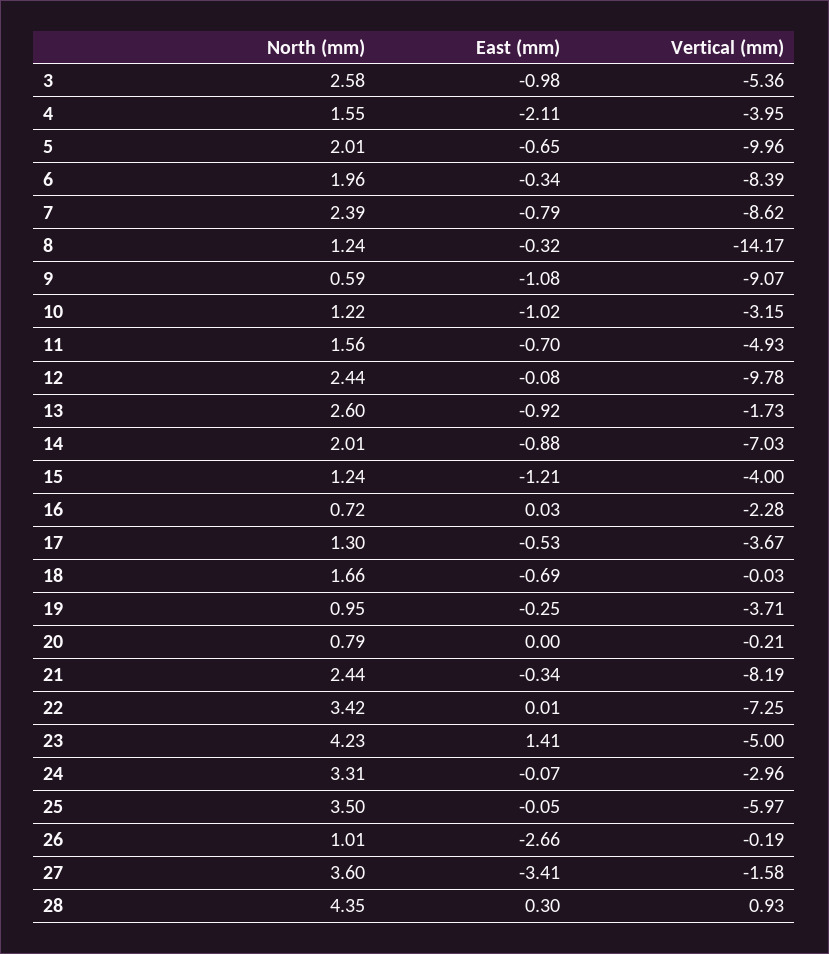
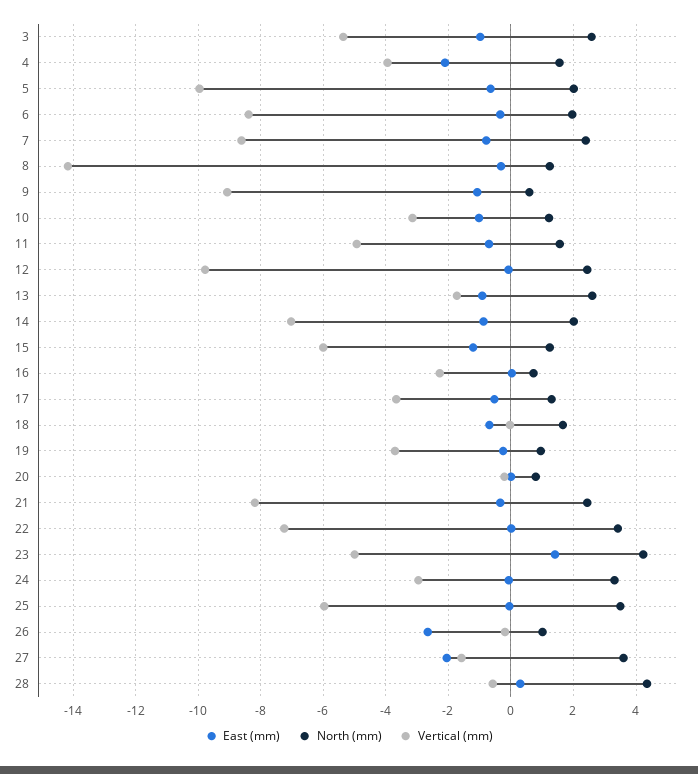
Vertical (mm), 15: -4 -> -6
East (mm), 27: -3.41 -> -2
Vertical (mm), 28: 0.93 -> -0.6

